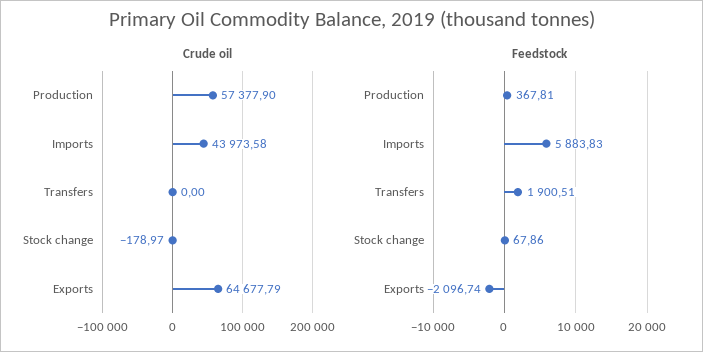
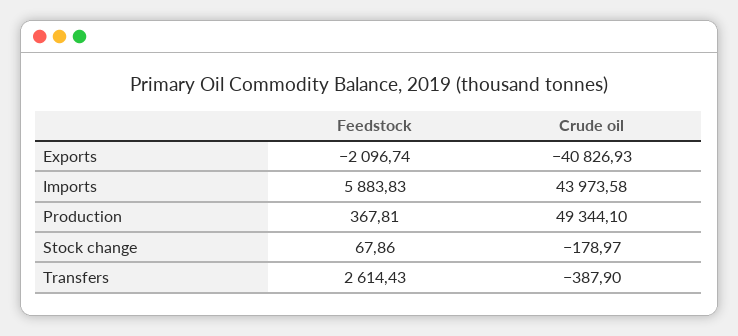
Crude oil, Production: 57377.9 -> 49344.1
Crude oil, Transfers: 0 -> -387.9
Crude oil, Exports: 64677.79 -> -40826.93
Feedstock, Transfers: 1900.51 -> 2614.43

